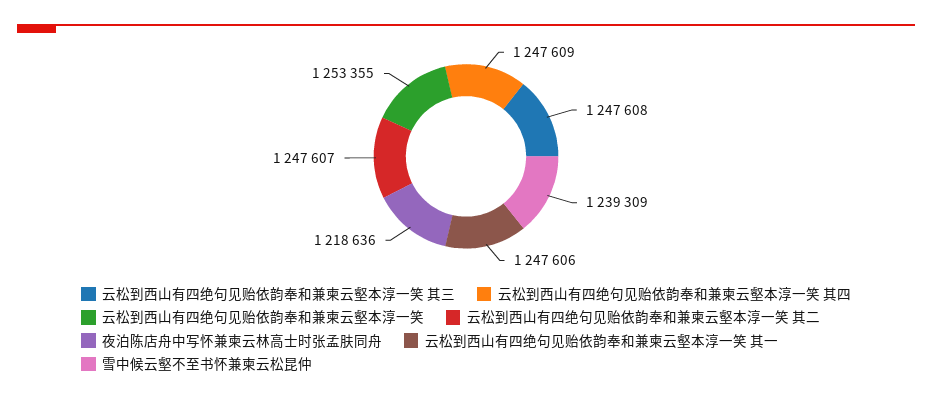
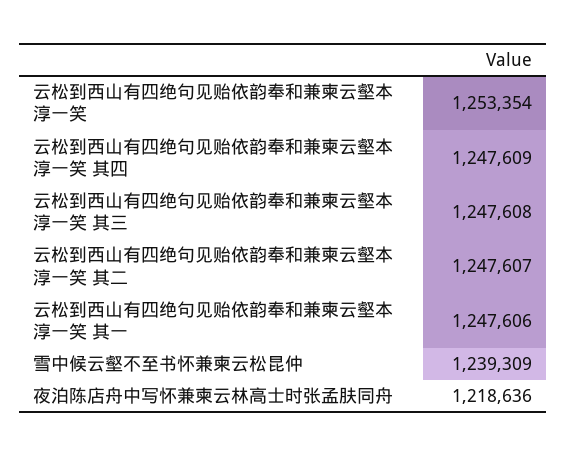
云松到西山有四绝句见贻依韵奉和兼柬云壑本淳一笑: 1253355 -> 1253354

